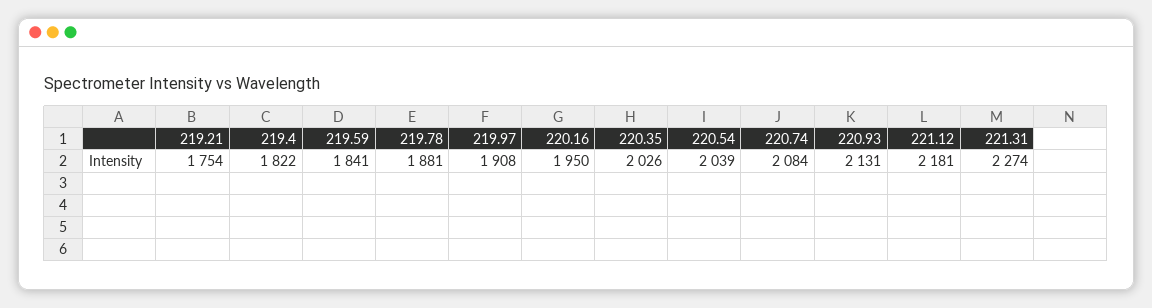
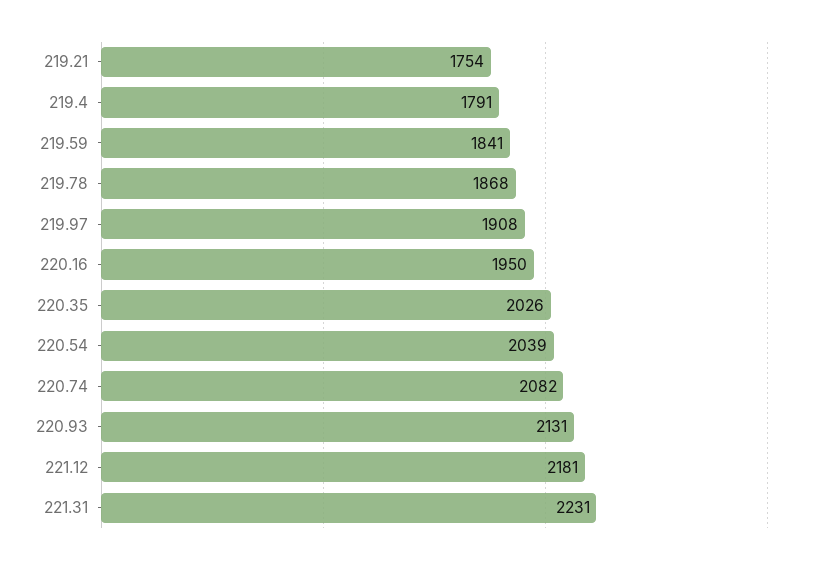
219.4: 1822 -> 1791
219.78: 1881 -> 1868
220.74: 2084 -> 2082
221.31: 2274 -> 2231

